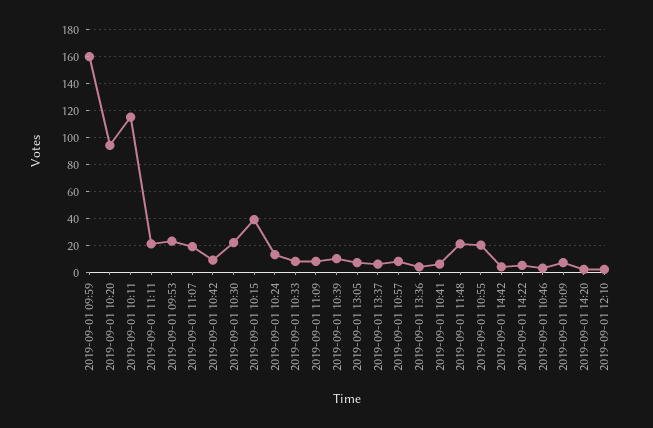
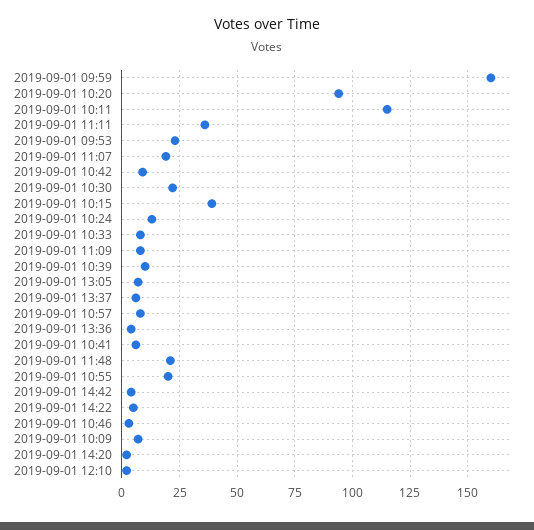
2019-09-01 11:11: 20 -> 35

